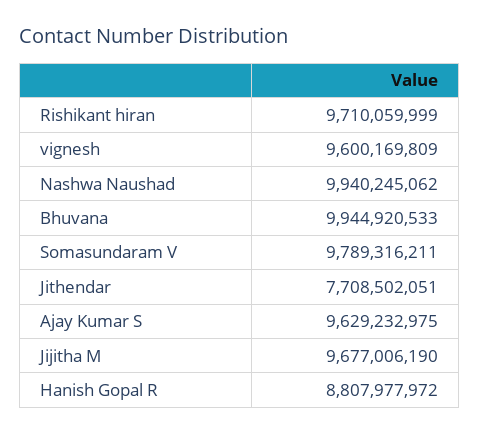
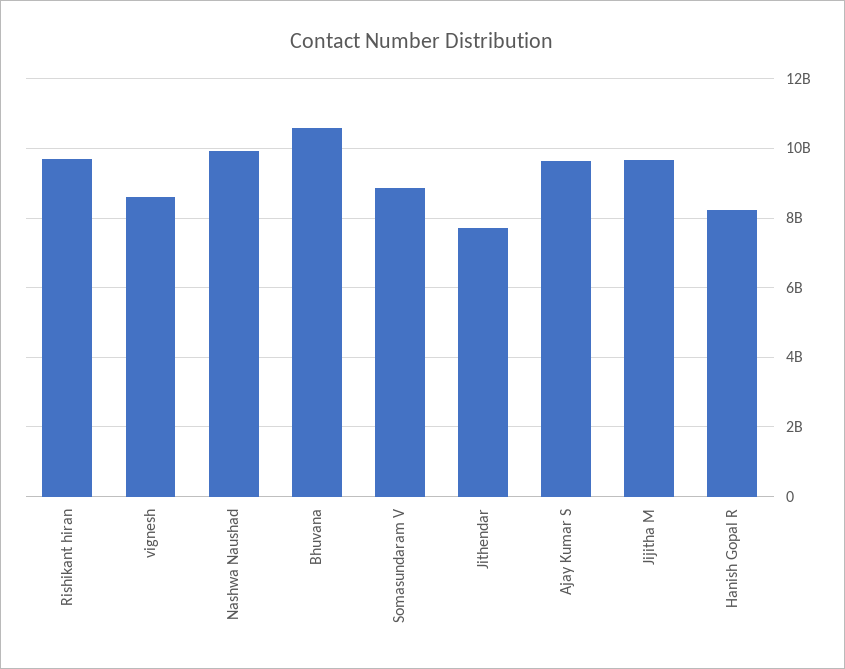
vignesh: 9600169809 -> 8600000000
Bhuvana: 9944920533 -> 10600000000
Somasundaram V: 9789316211 -> 8800000000
Hanish Gopal R: 8807977972 -> 8200000000

